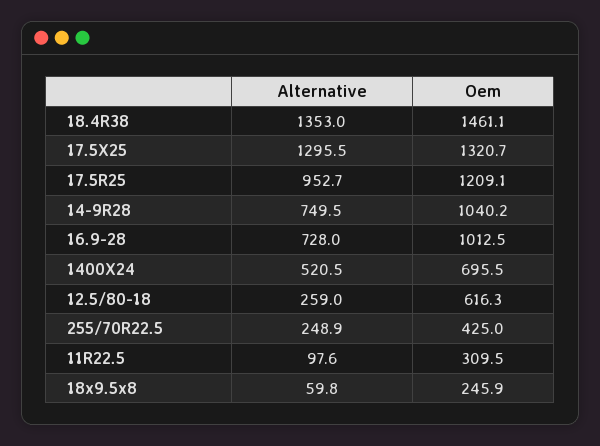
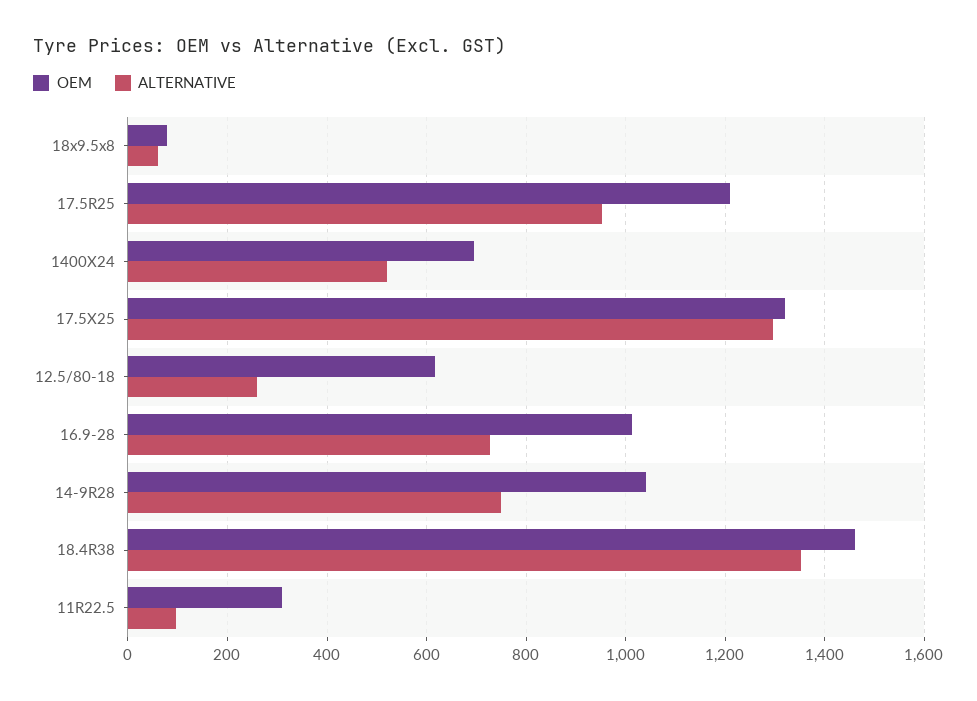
Alternative, 255/70R22.5: 248.9 -> none
Oem, 255/70R22.5: 425 -> none
Oem, 18x9.5x8: 245.9 -> 80

